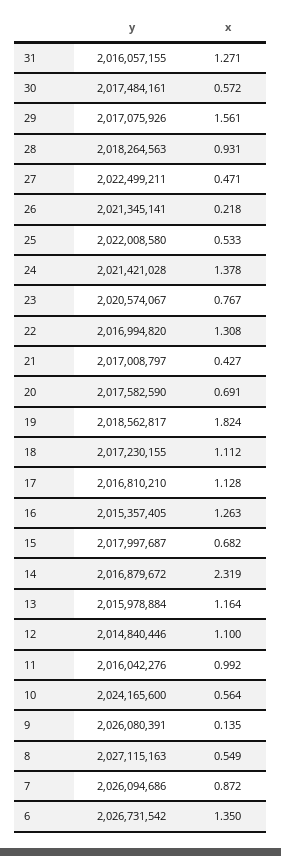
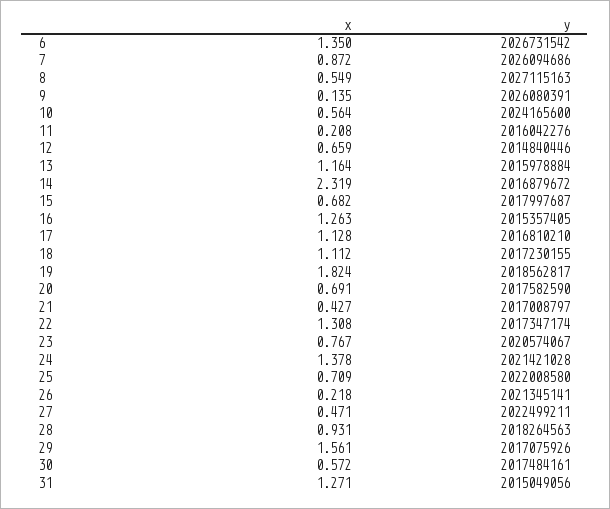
y, 31: 2016057155 -> 2015049056
x, 25: 0.533 -> 0.709
y, 22: 2016994820 -> 2017347174
x, 12: 1.1 -> 0.659
x, 11: 0.992 -> 0.208

